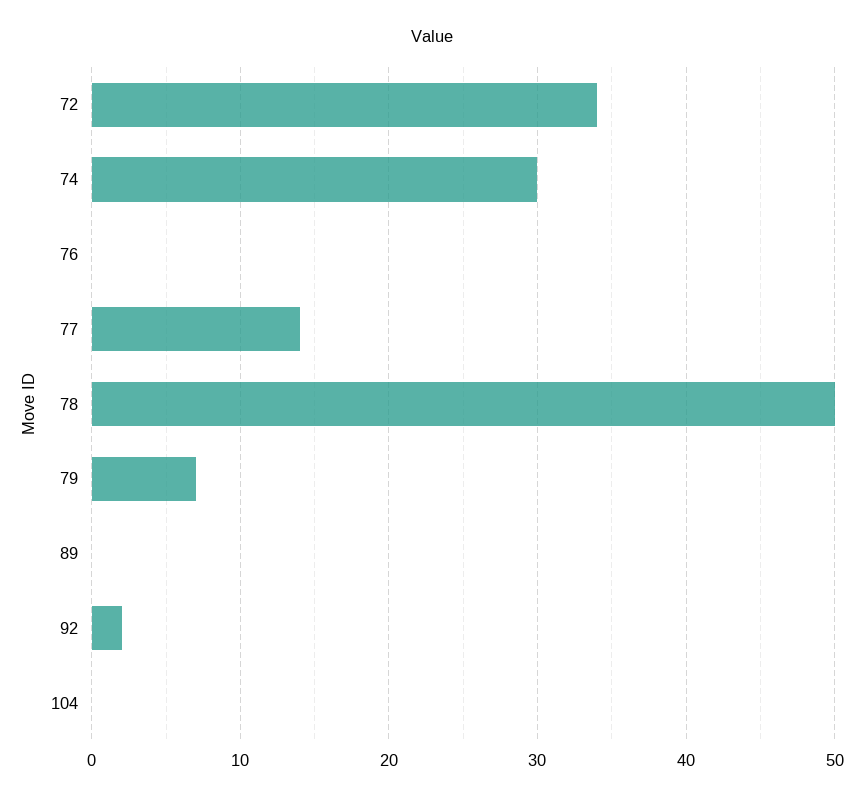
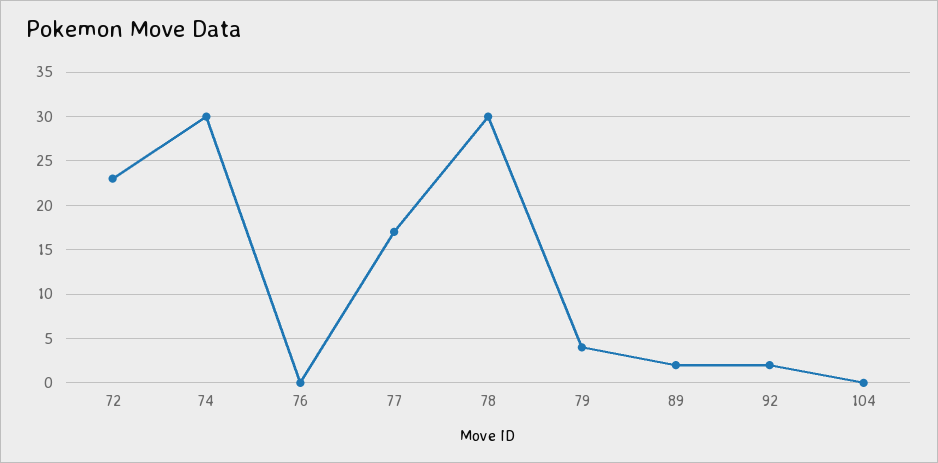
72: 34 -> 23
77: 14 -> 17
78: 50 -> 30
79: 7 -> 4
89: 0 -> 2

